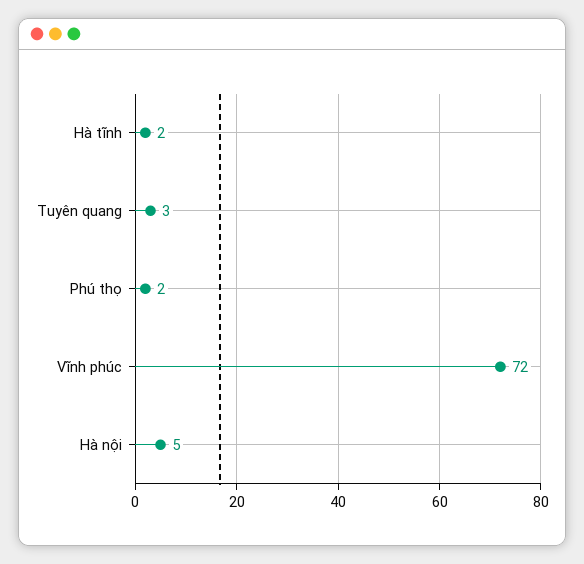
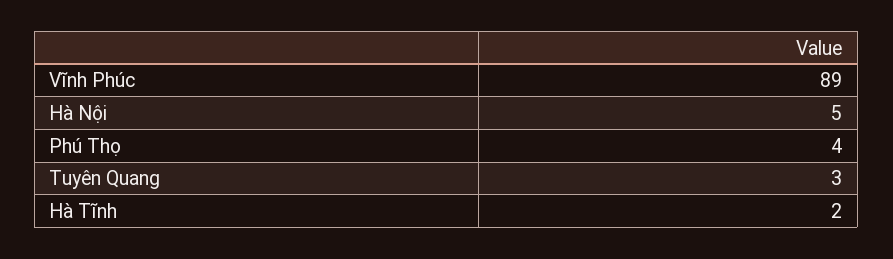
Phú thọ: 2 -> 4
Vĩnh phúc: 72 -> 89

